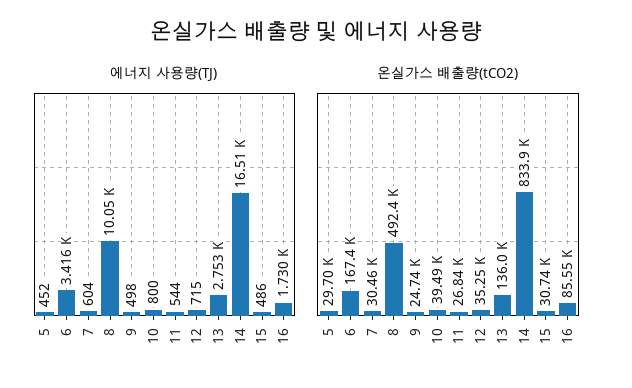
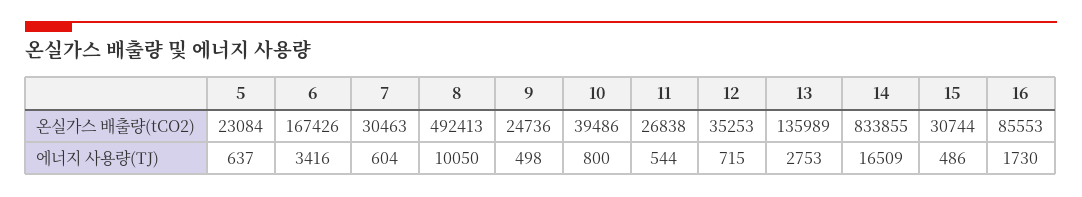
에너지 사용량(TJ), 5: 452 -> 637
온실가스 배출량(tCO2), 5: 29700 -> 23084

